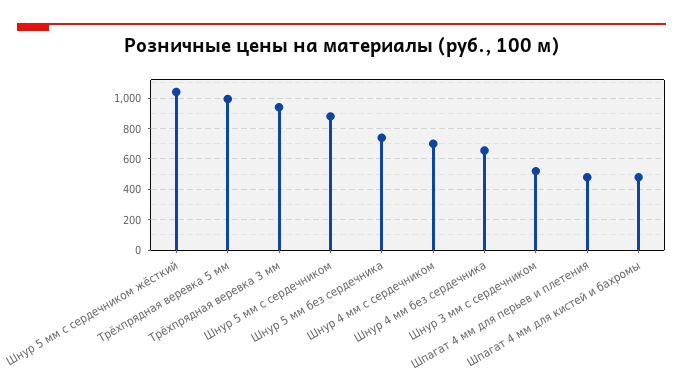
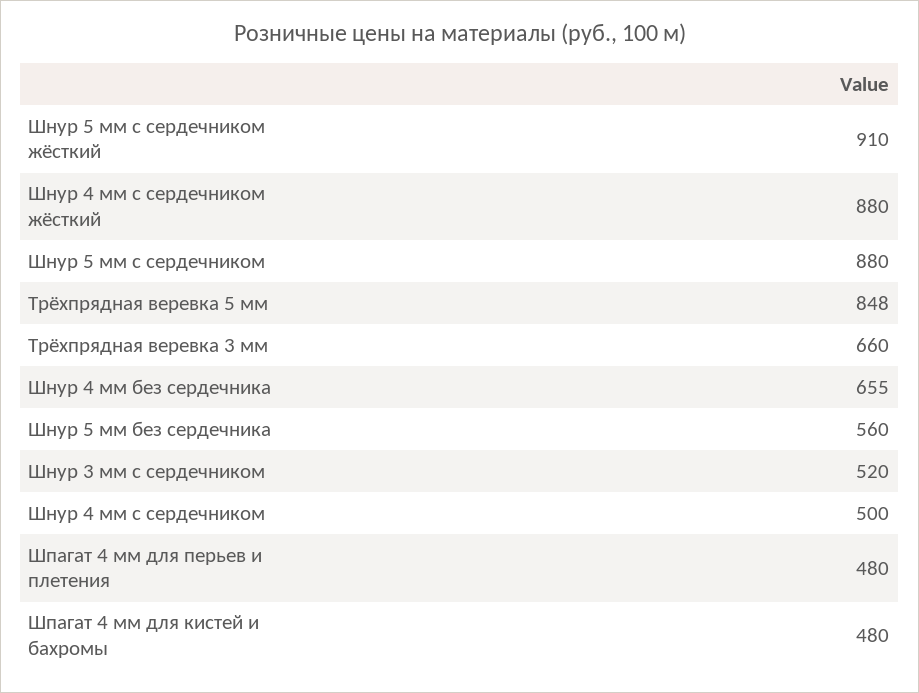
Шнур 5 мм с сердечником жёсткий: 1050 -> 910
Трёхпрядная веревка 5 мм: 1000 -> 848
Трёхпрядная веревка 3 мм: 950 -> 660
Шнур 5 мм без сердечника: 750 -> 560
Шнур 4 мм с сердечником: 700 -> 500
Шнур 4 мм с сердечником жёсткий: none -> 880

